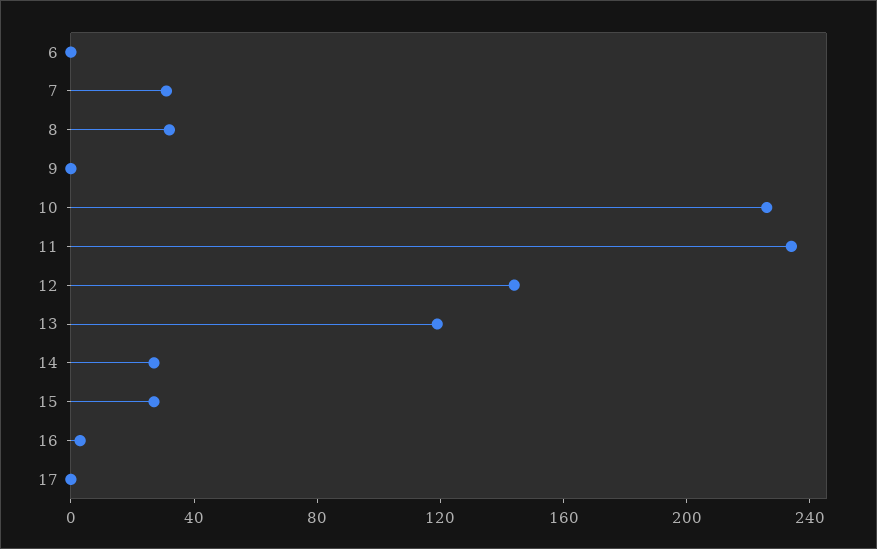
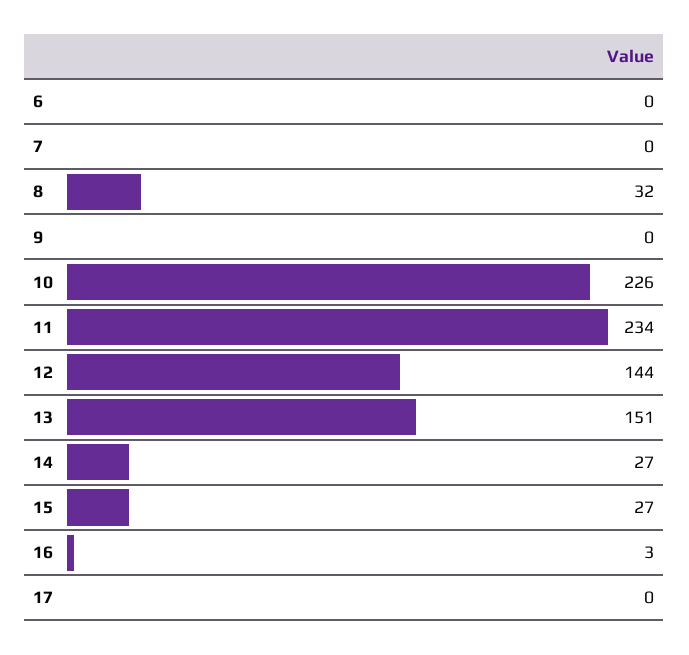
7: 30 -> 0
13: 120 -> 151

